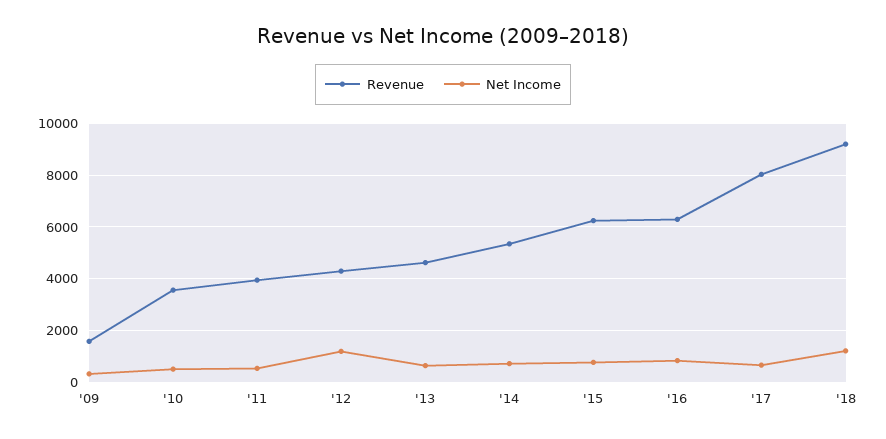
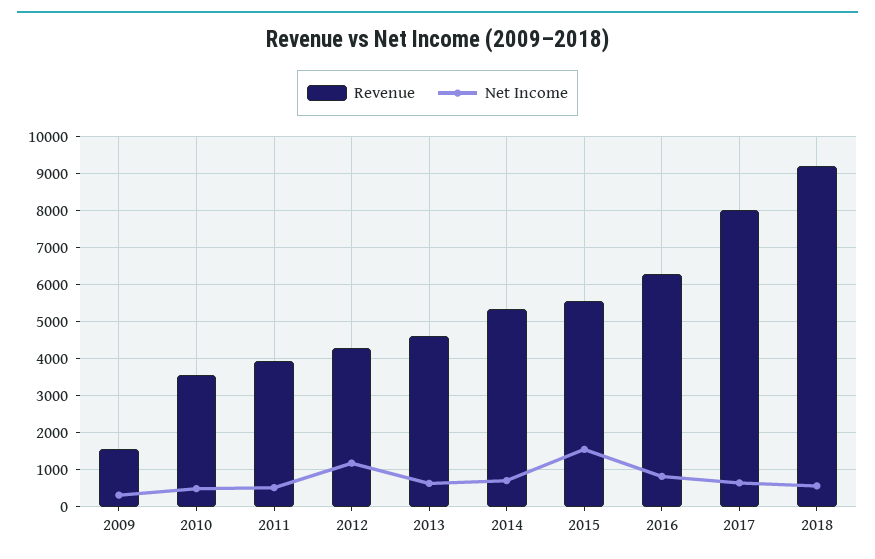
Revenue, '15: 6250 -> 5600
Net Income, '15: 750 -> 1600
Net Income, '18: 1250 -> 600

